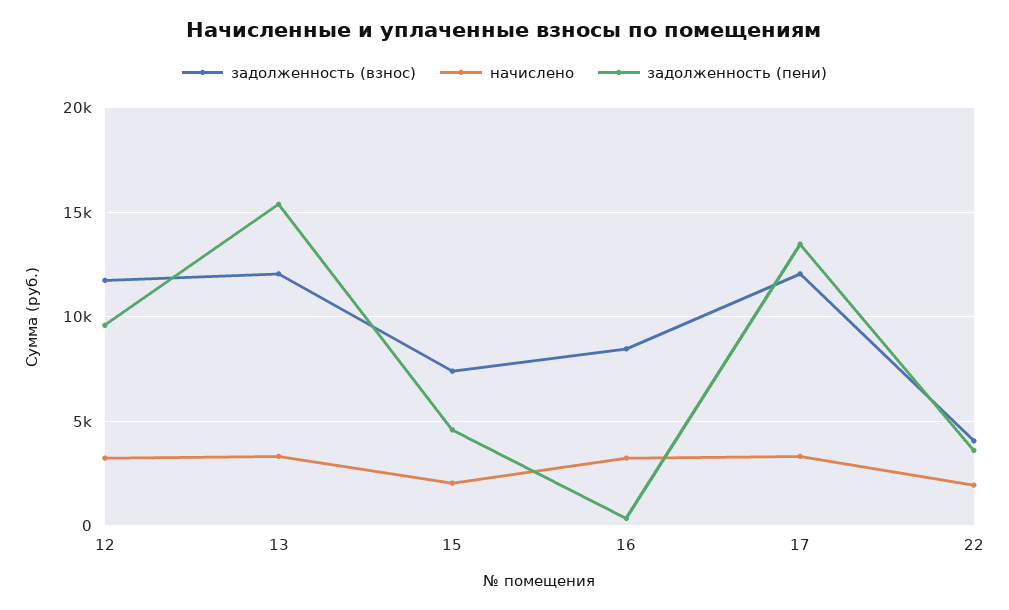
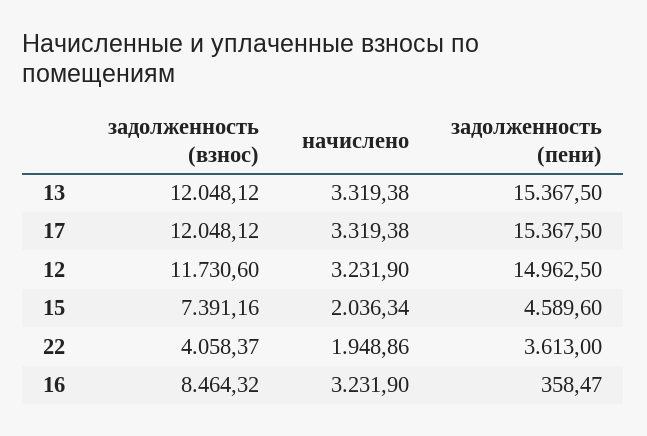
задолженность (пени), 12: 9500 -> 14962.5
задолженность (пени), 17: 13500 -> 15367.5

